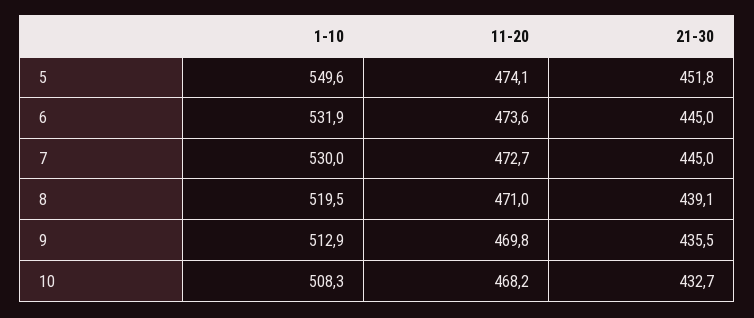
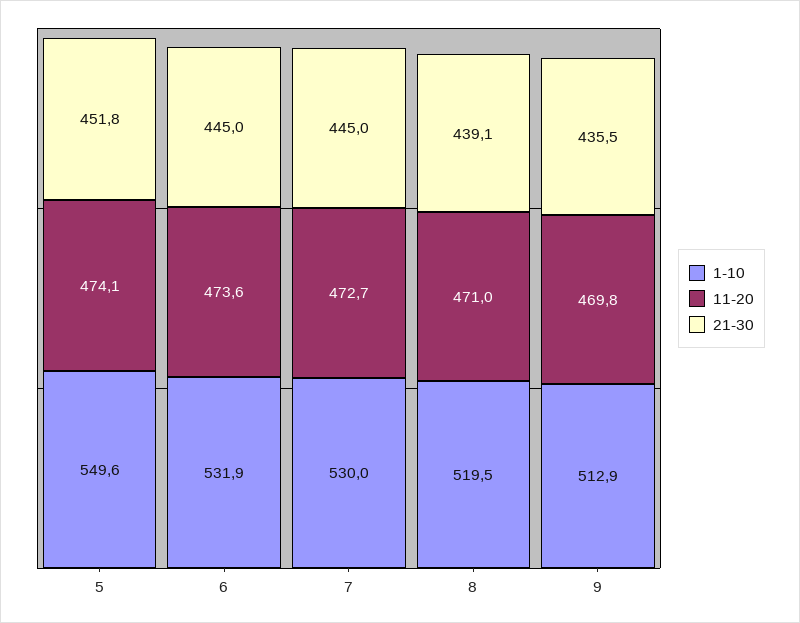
1-10, 10: 508.3 -> none
11-20, 10: 468.2 -> none
21-30, 10: 432.7 -> none

